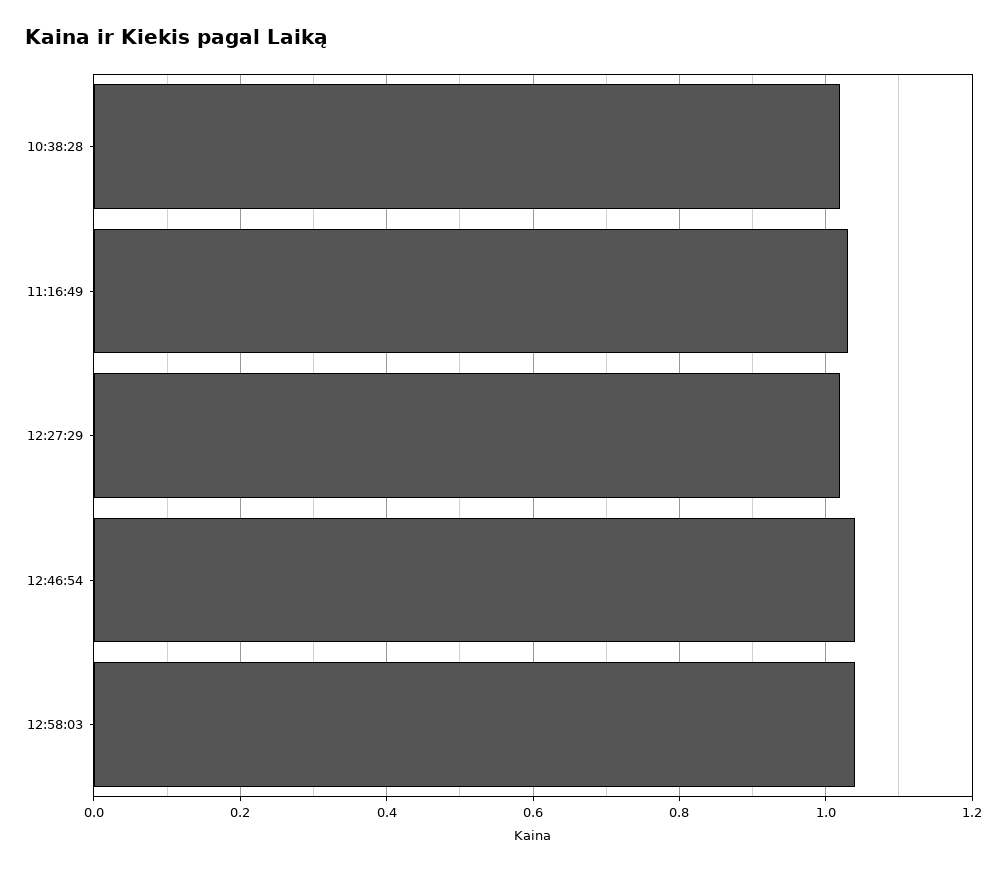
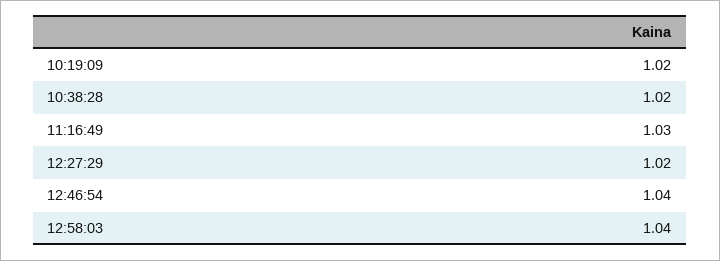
10:19:09: none -> 1.02

